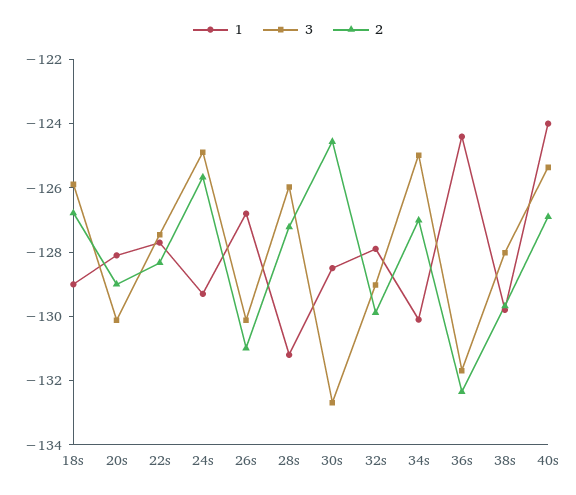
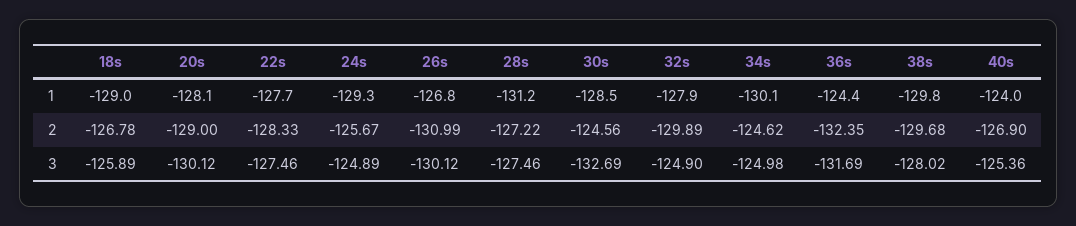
3, 28s: -126 -> -127.46
3, 32s: -129 -> -124.9
2, 34s: -127 -> -124.62

